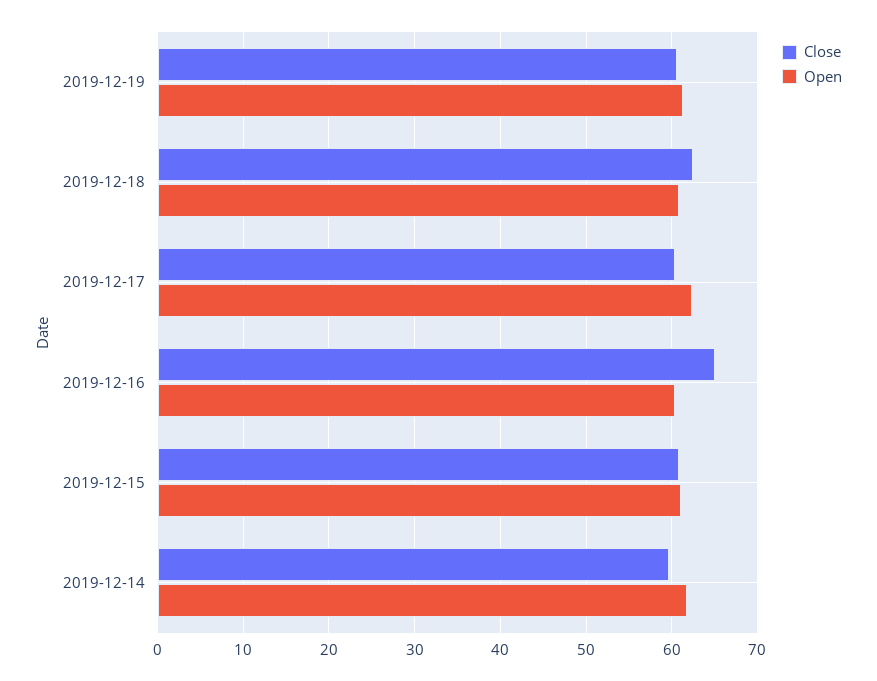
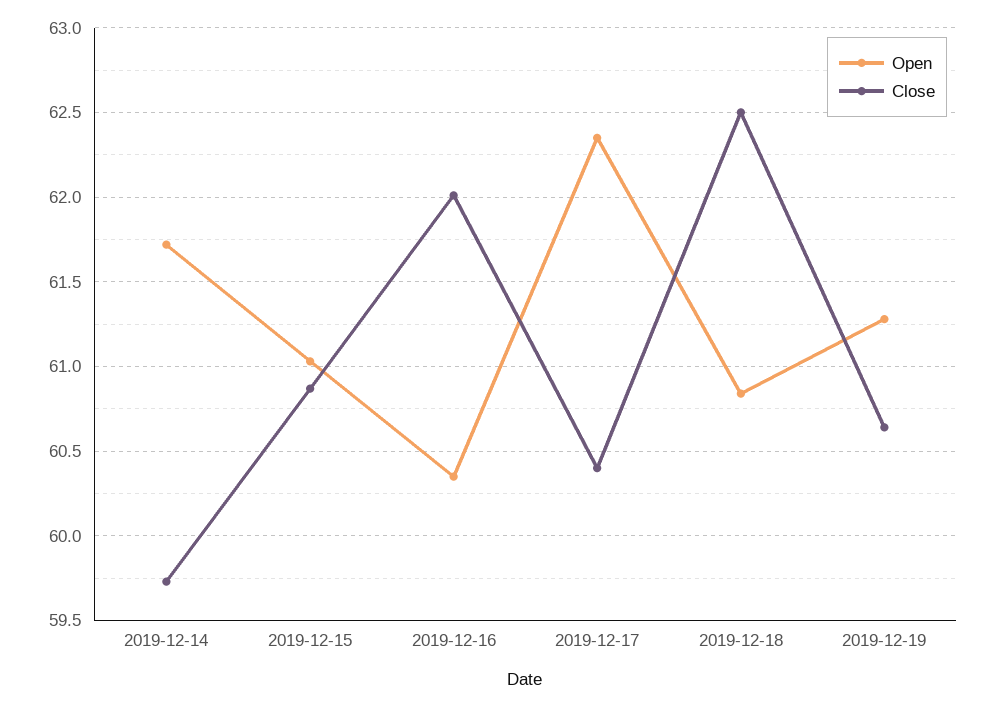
Close, 2019-12-16: 65 -> 62

